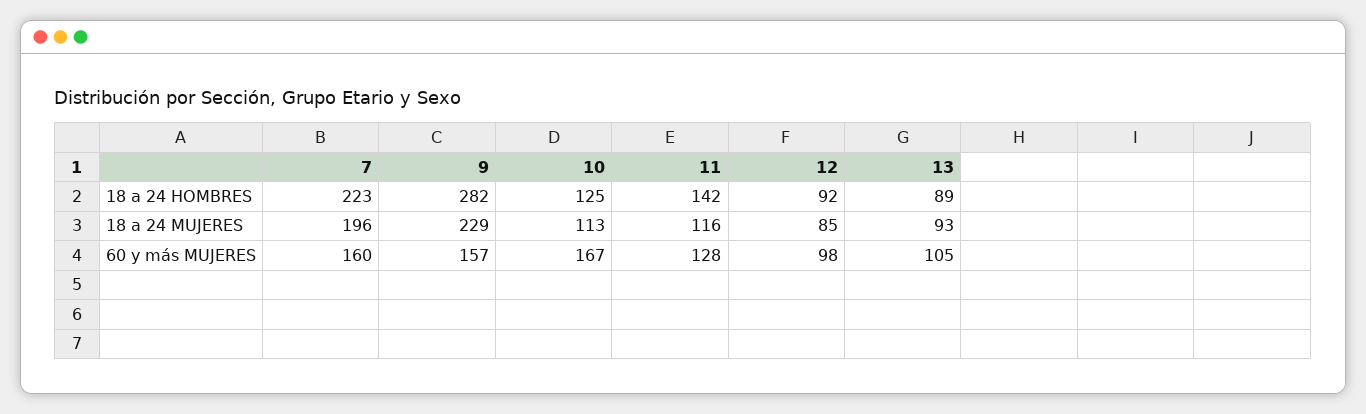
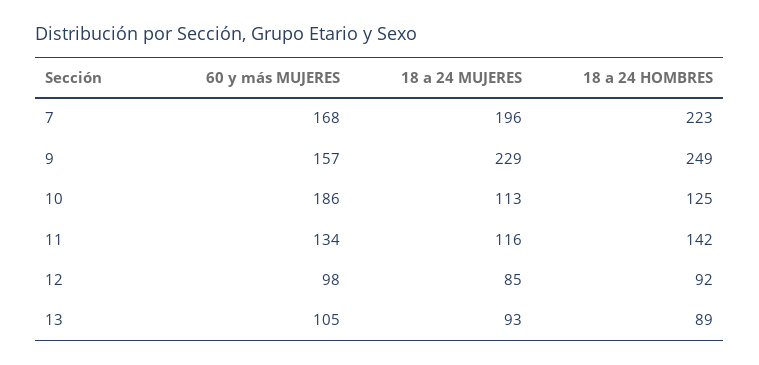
9, 18 a 24 HOMBRES: 282 -> 249
7, 60 y más MUJERES: 160 -> 168
10, 60 y más MUJERES: 167 -> 186
11, 60 y más MUJERES: 128 -> 134

